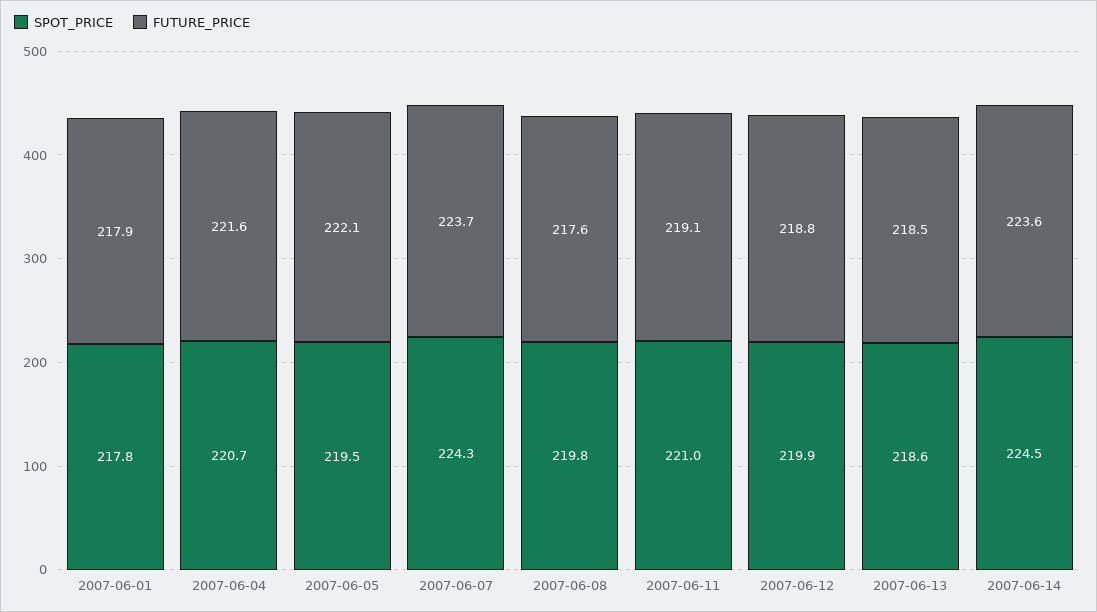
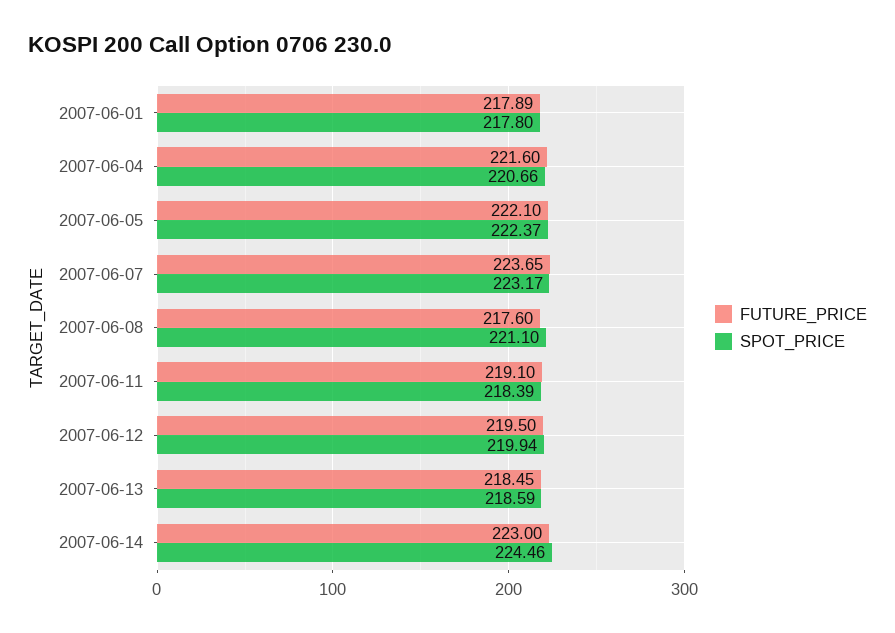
SPOT_PRICE, 2007-06-05: 219.5 -> 222.37
SPOT_PRICE, 2007-06-07: 224.3 -> 223.17
SPOT_PRICE, 2007-06-08: 219.8 -> 221.1
SPOT_PRICE, 2007-06-11: 221 -> 218.39
FUTURE_PRICE, 2007-06-12: 218.8 -> 219.5
FUTURE_PRICE, 2007-06-14: 223.6 -> 223

